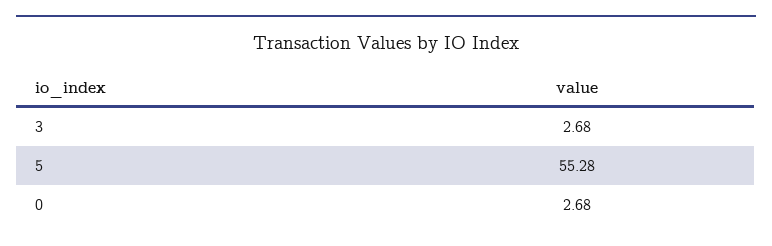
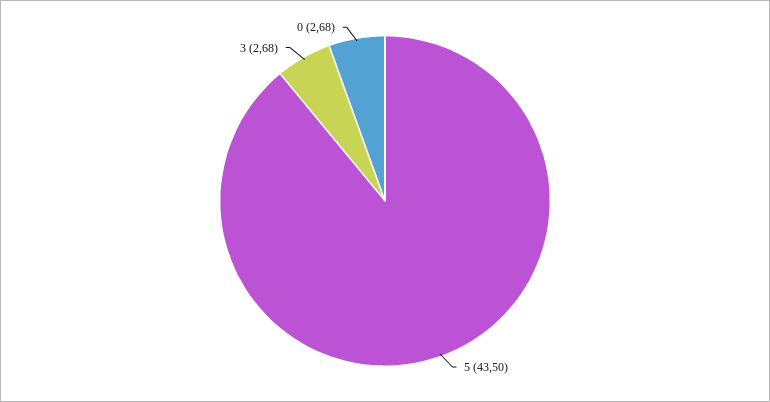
5: 55.28 -> 43.5

